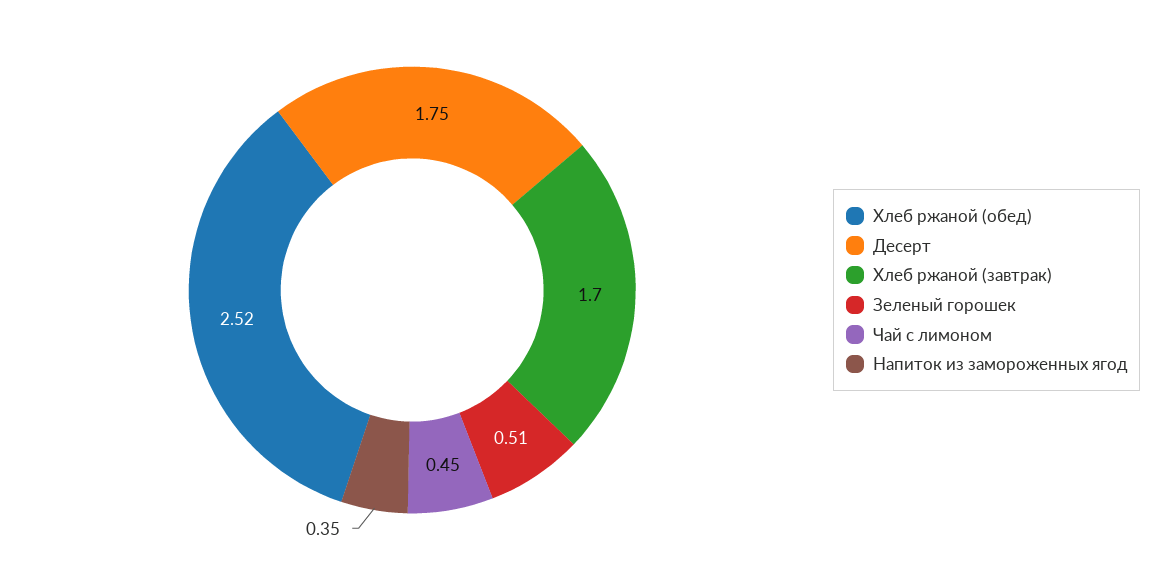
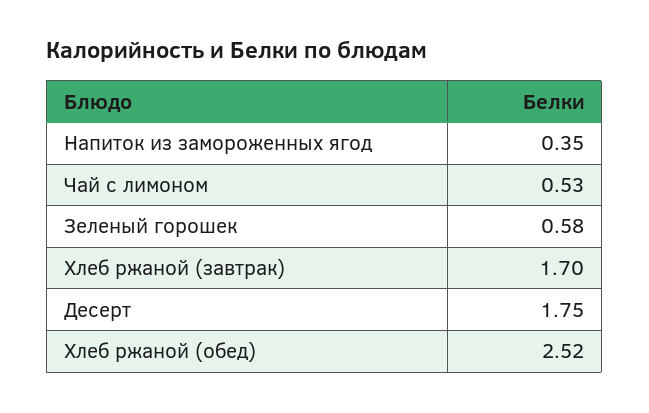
Зеленый горошек: 0.51 -> 0.58
Чай с лимоном: 0.45 -> 0.53

